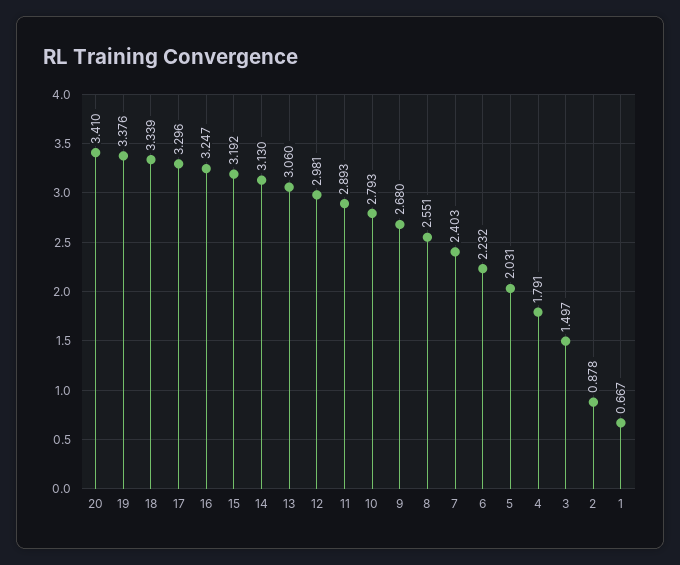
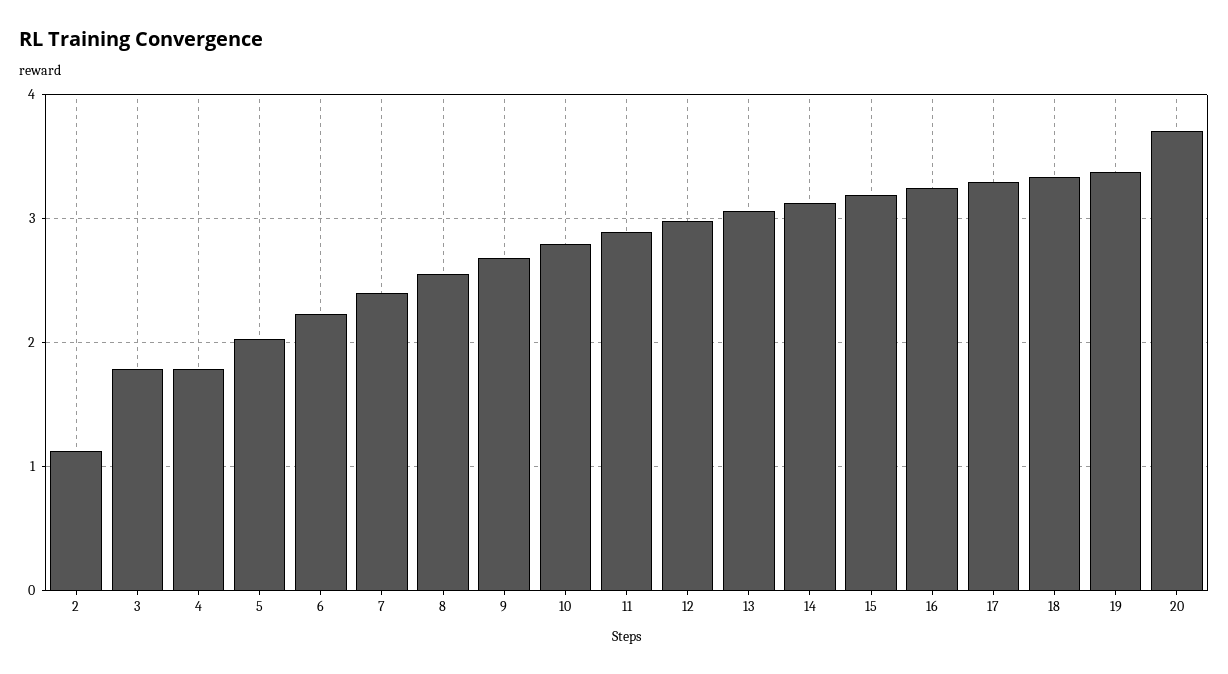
20: 3.41 -> 3.7
3: 1.497 -> 1.8
2: 0.878 -> 1.1
1: 0.667 -> none

